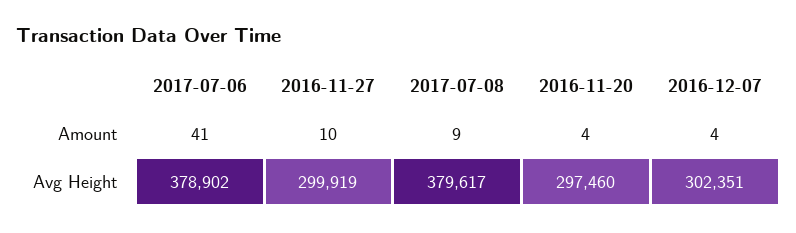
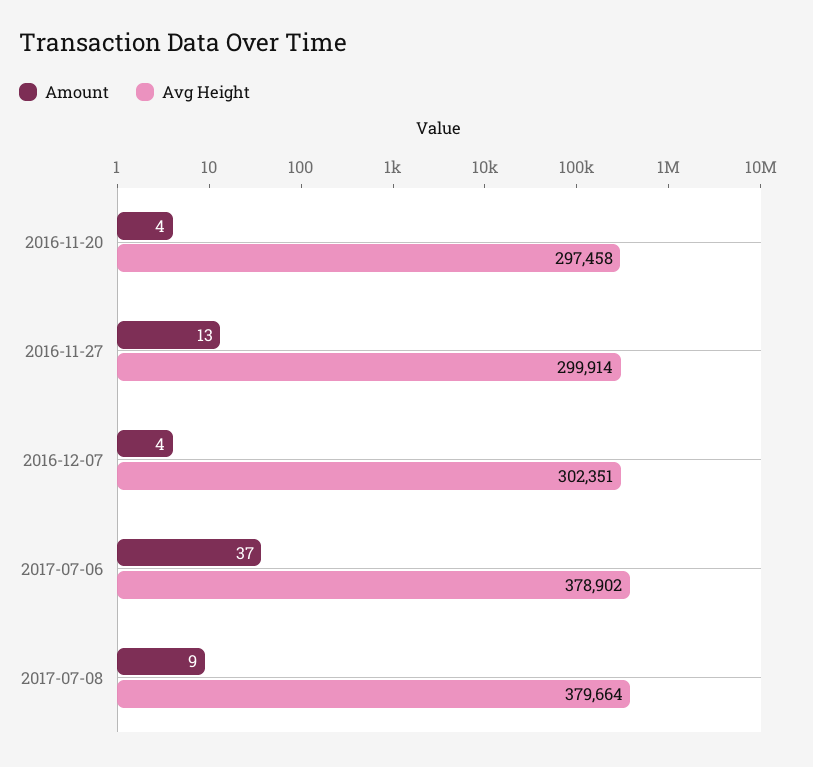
Amount, 2017-07-06: 41 -> 37
Amount, 2016-11-27: 10 -> 13
Avg Height, 2016-11-27: 299919 -> 299914
Avg Height, 2017-07-08: 379617 -> 379664
Avg Height, 2016-11-20: 297460 -> 297458

